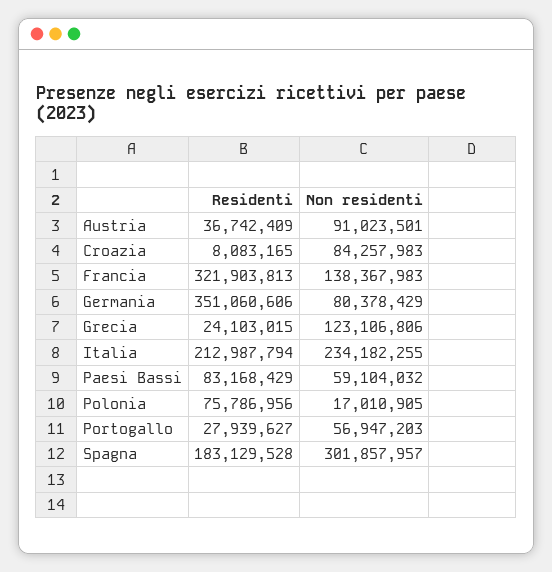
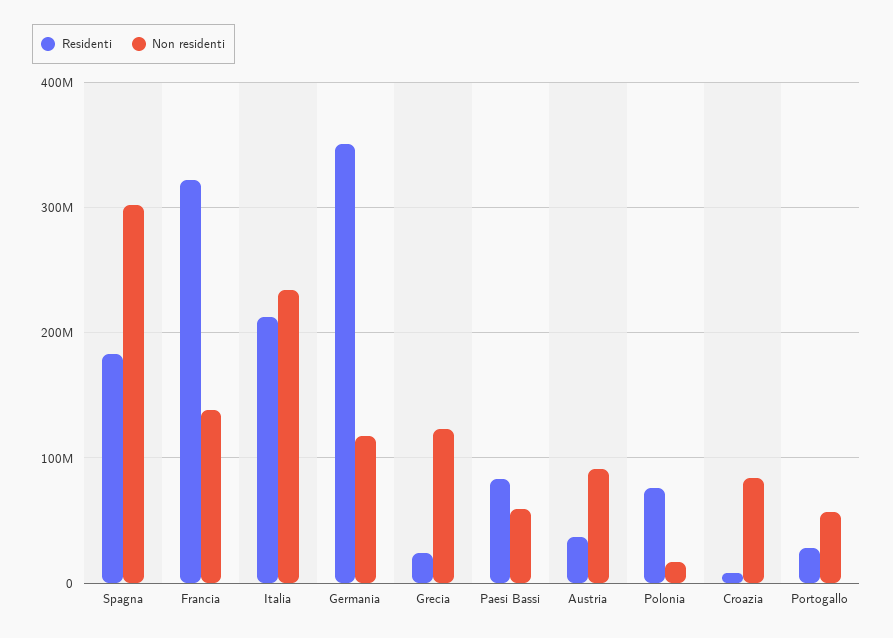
Non residenti, Germania: 80378429 -> 120000000

